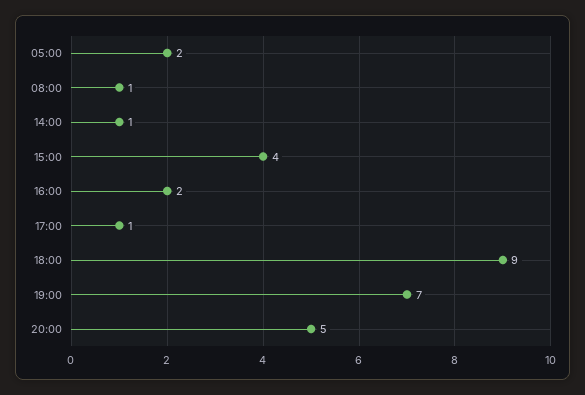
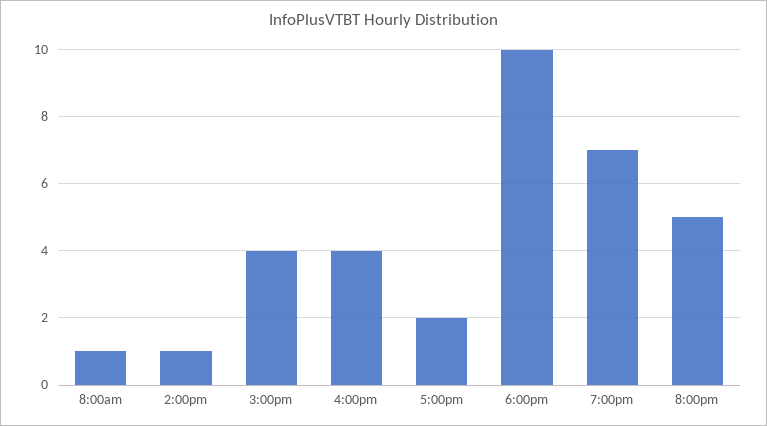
05:00: 2 -> none
16:00: 2 -> 4
17:00: 1 -> 2
18:00: 9 -> 10

